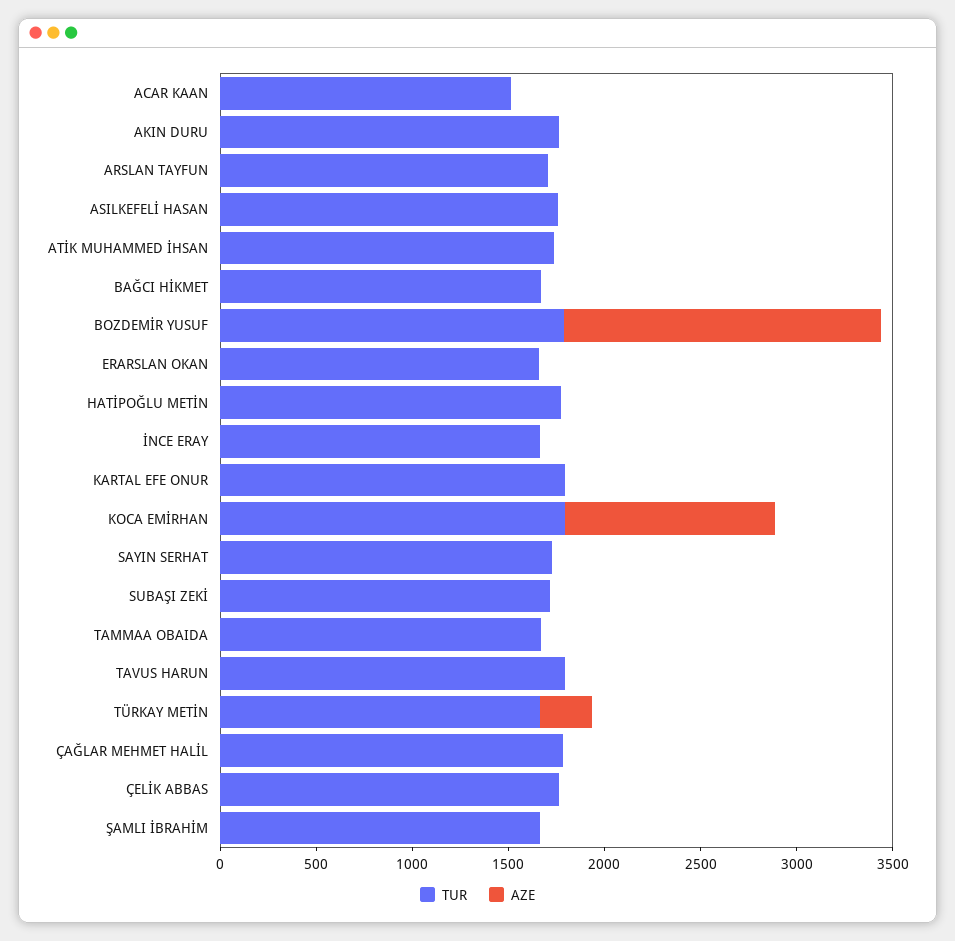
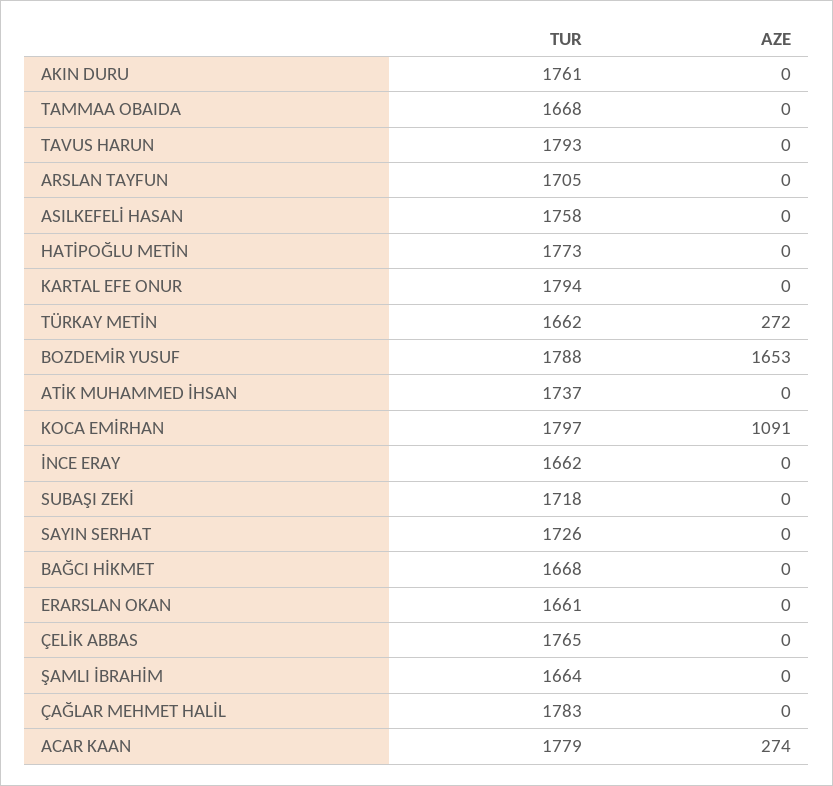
TUR, ACAR KAAN: 1500 -> 1779
AZE, ACAR KAAN: 0 -> 274

